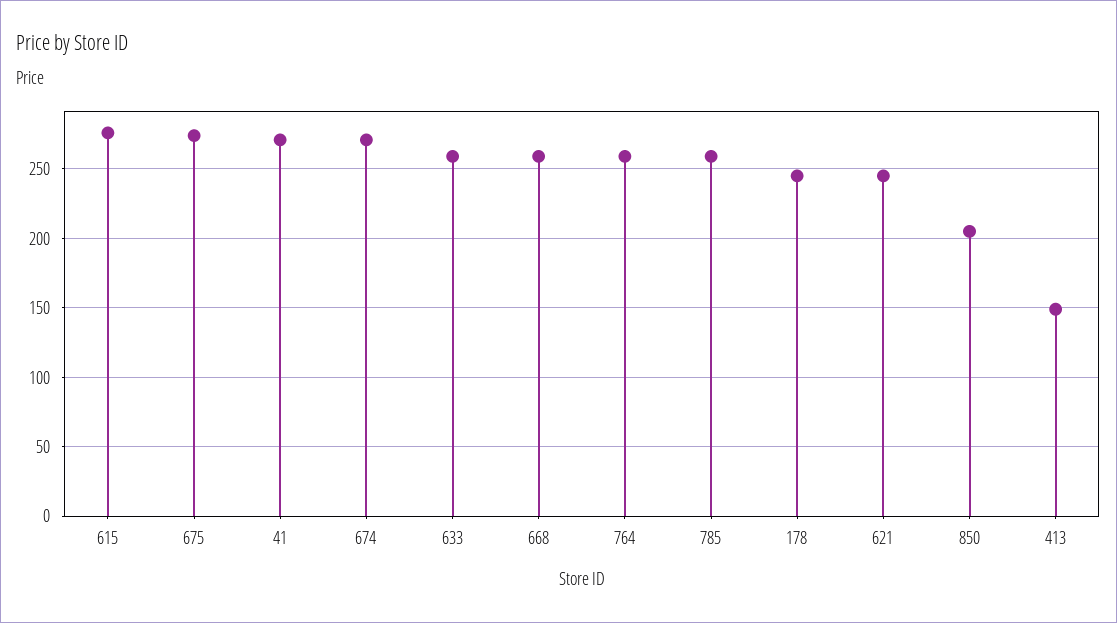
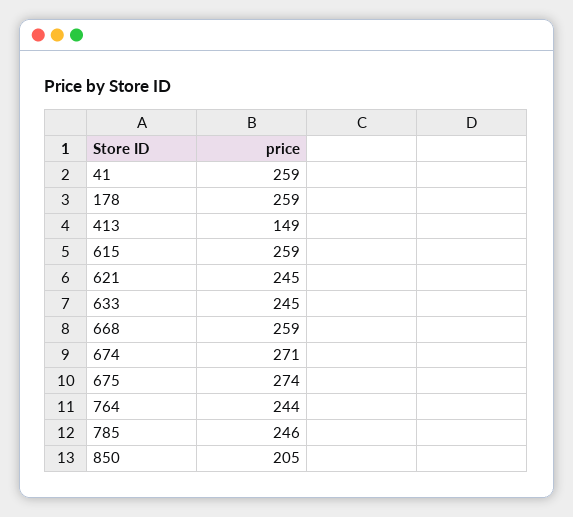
615: 275 -> 259
41: 270 -> 259
633: 260 -> 245
764: 260 -> 244
785: 260 -> 246
178: 245 -> 259

